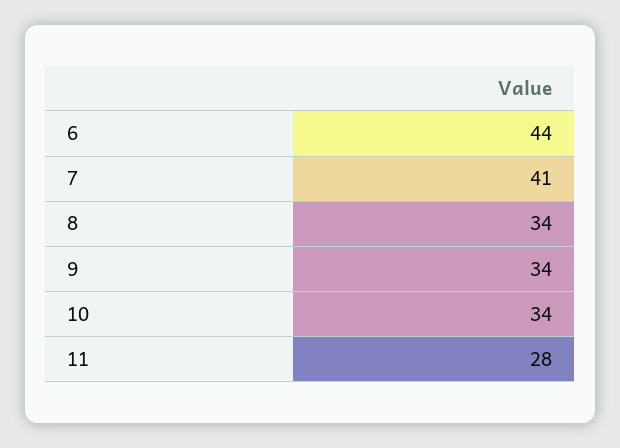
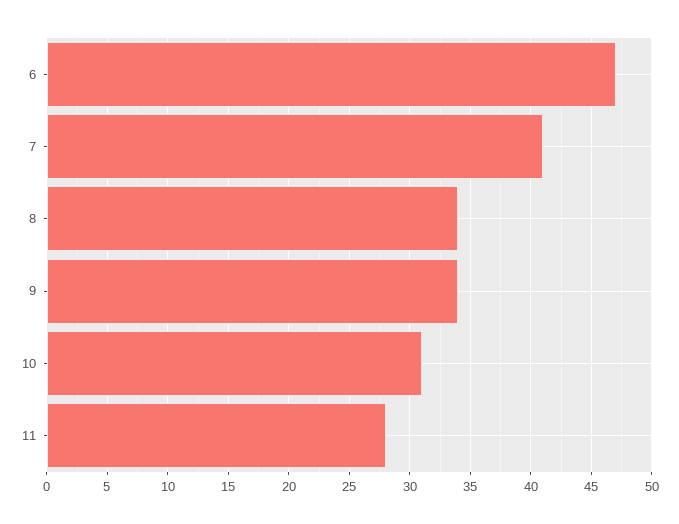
6: 44 -> 47
10: 34 -> 31

